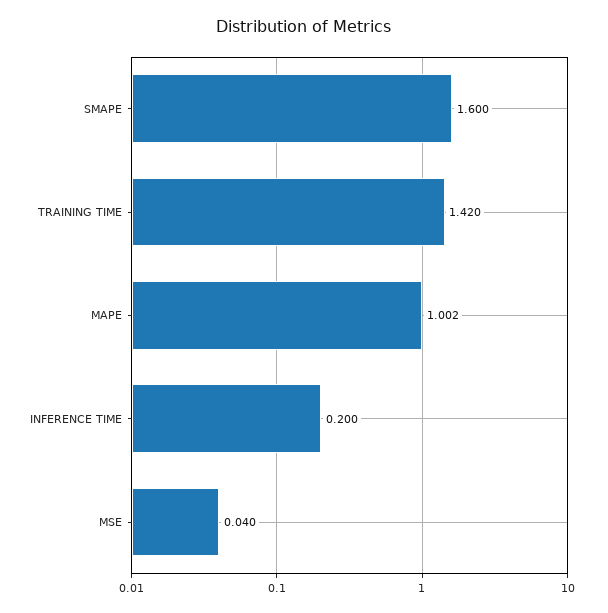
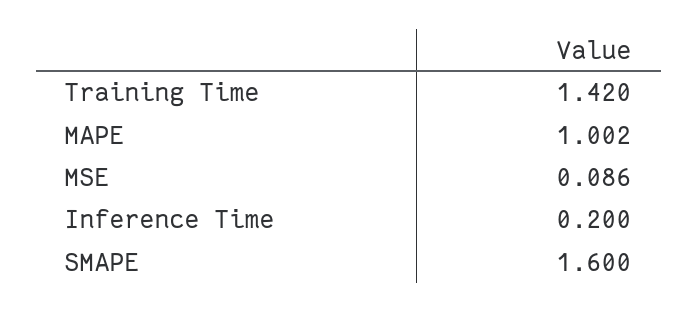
MSE: 0.04 -> 0.086

